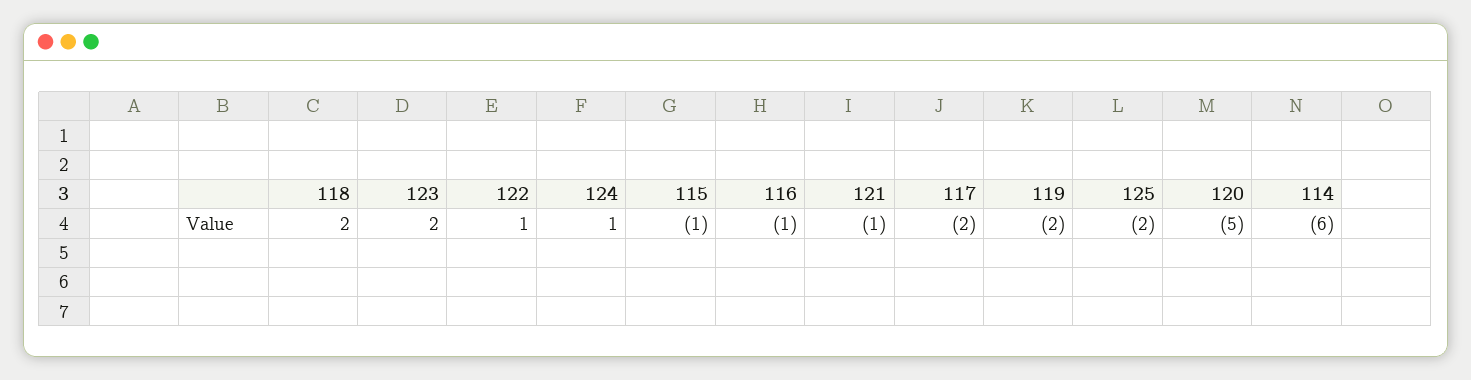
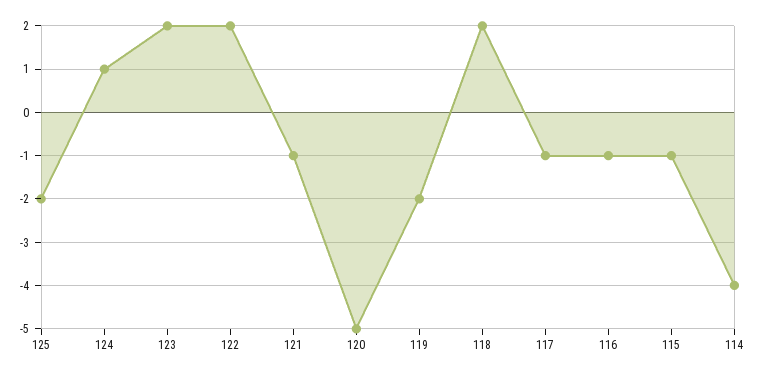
122: 1 -> 2
117: -2 -> -1
114: -6 -> -4

